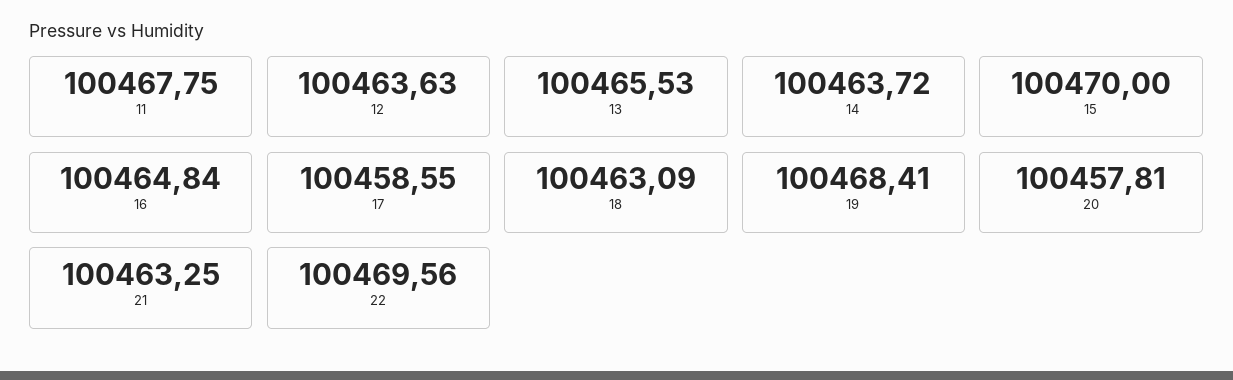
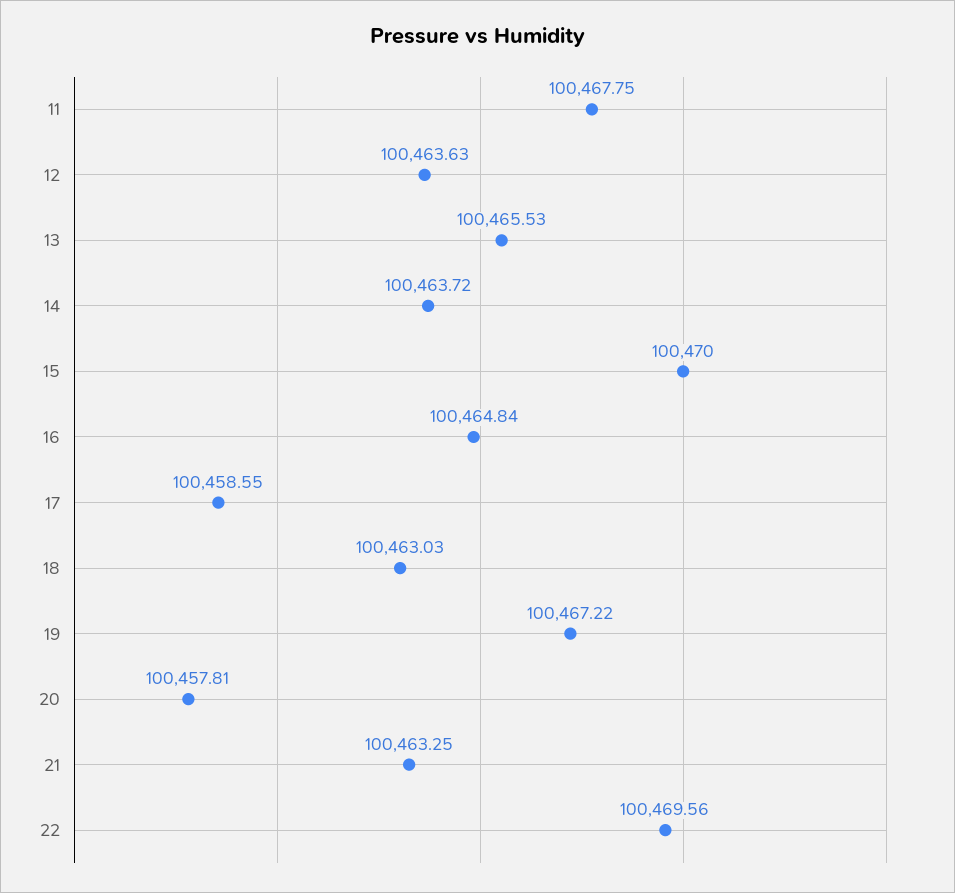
18: 100463.09 -> 100463.03
19: 100468.41 -> 100467.22

